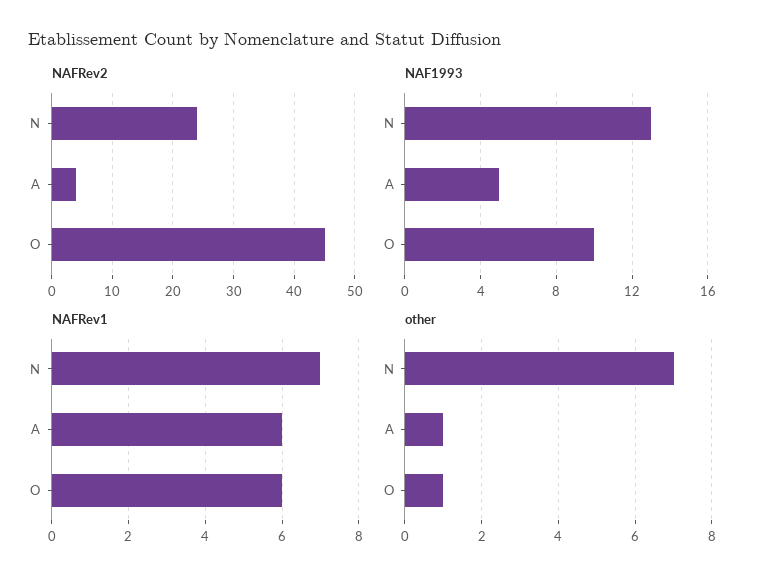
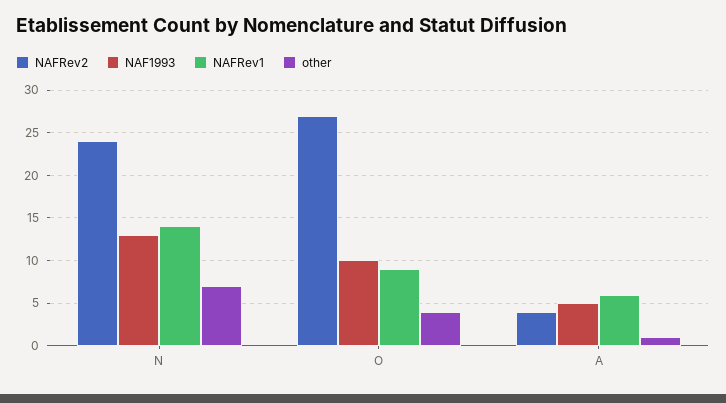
NAFRev2, O: 45 -> 27
NAFRev1, N: 7 -> 14
NAFRev1, O: 6 -> 9
other, O: 1 -> 4

